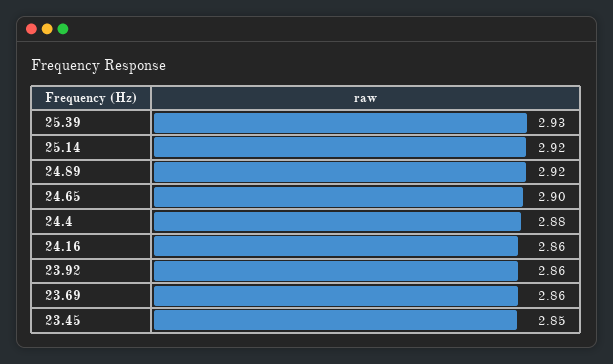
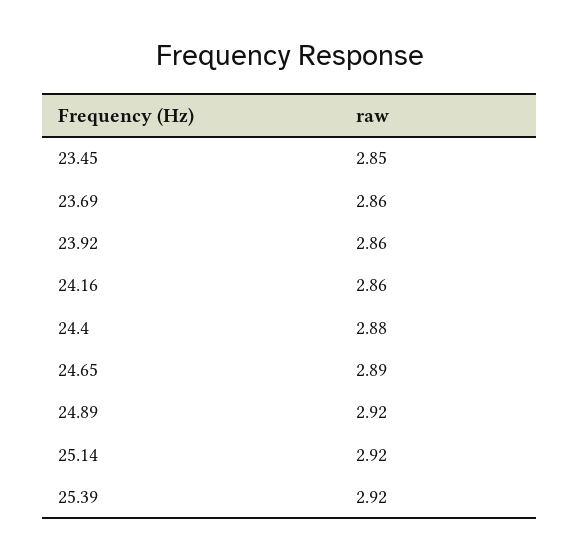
25.39: 2.93 -> 2.92
24.65: 2.9 -> 2.89

